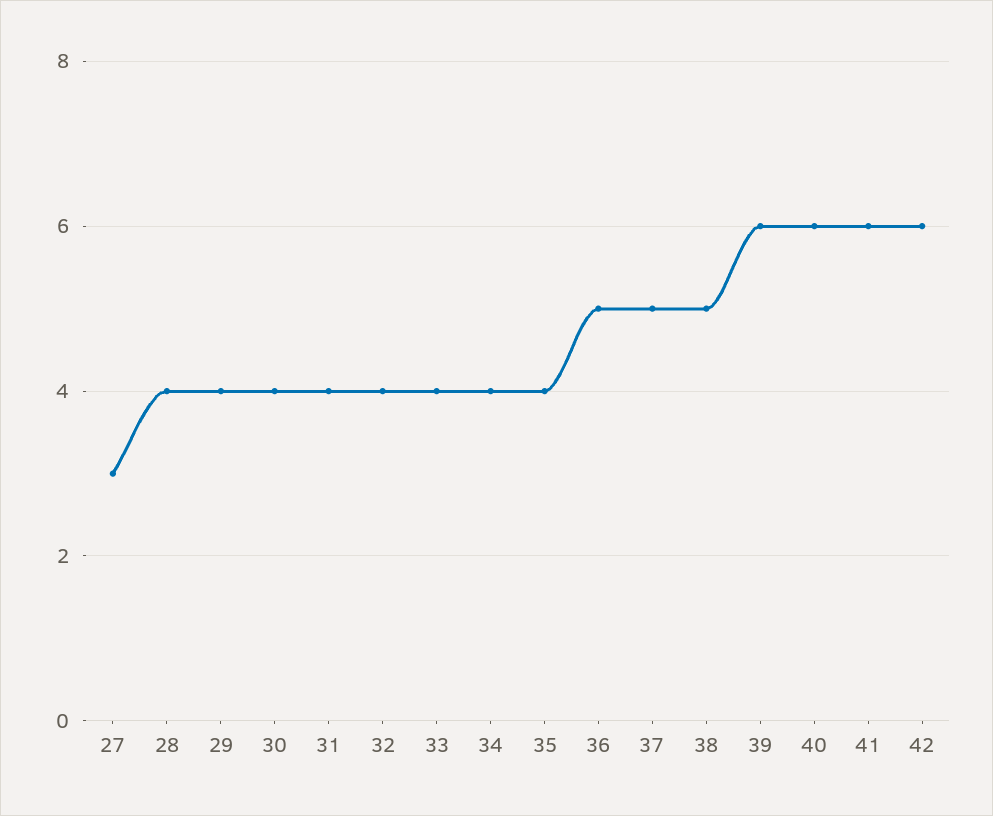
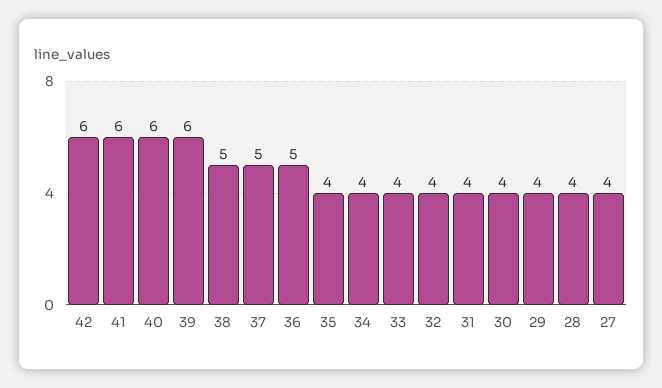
27: 3 -> 4

